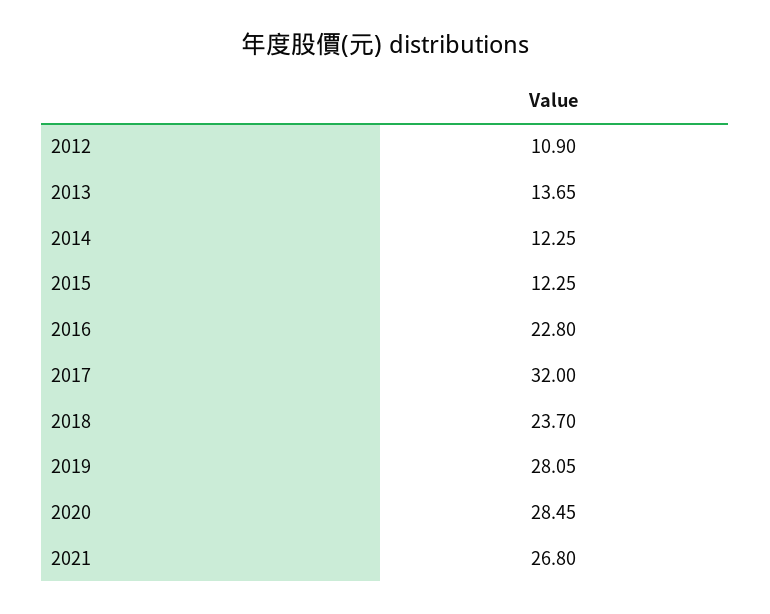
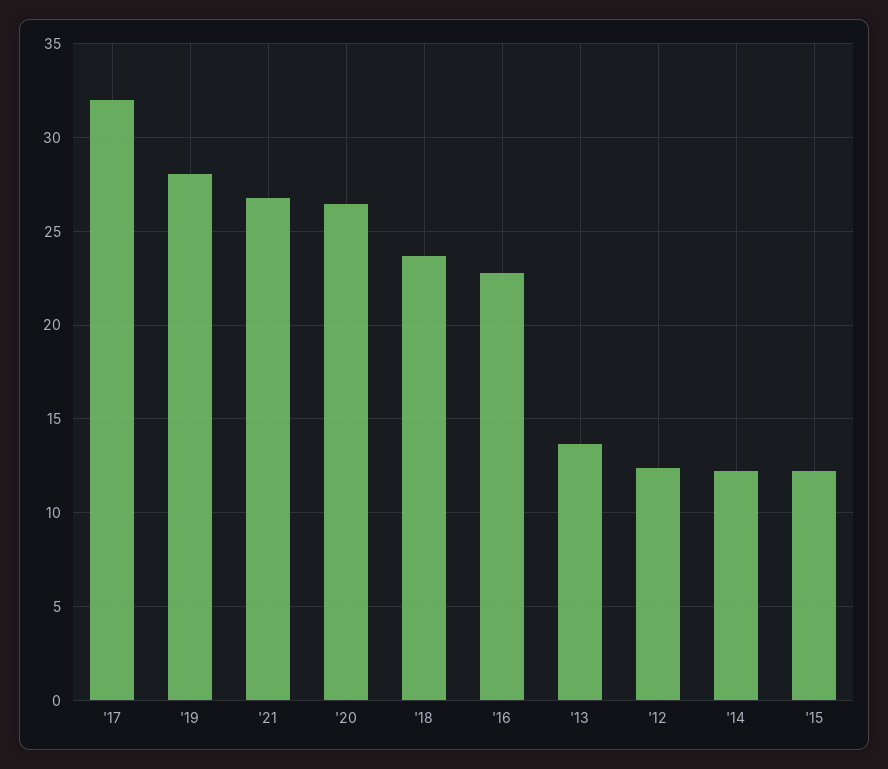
2012: 10.9 -> 12.5
2020: 28.45 -> 26.5

